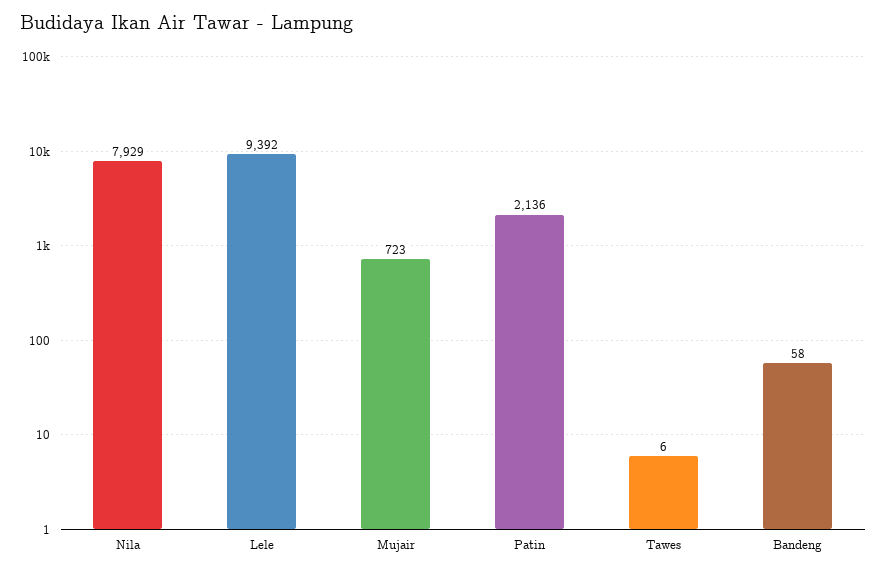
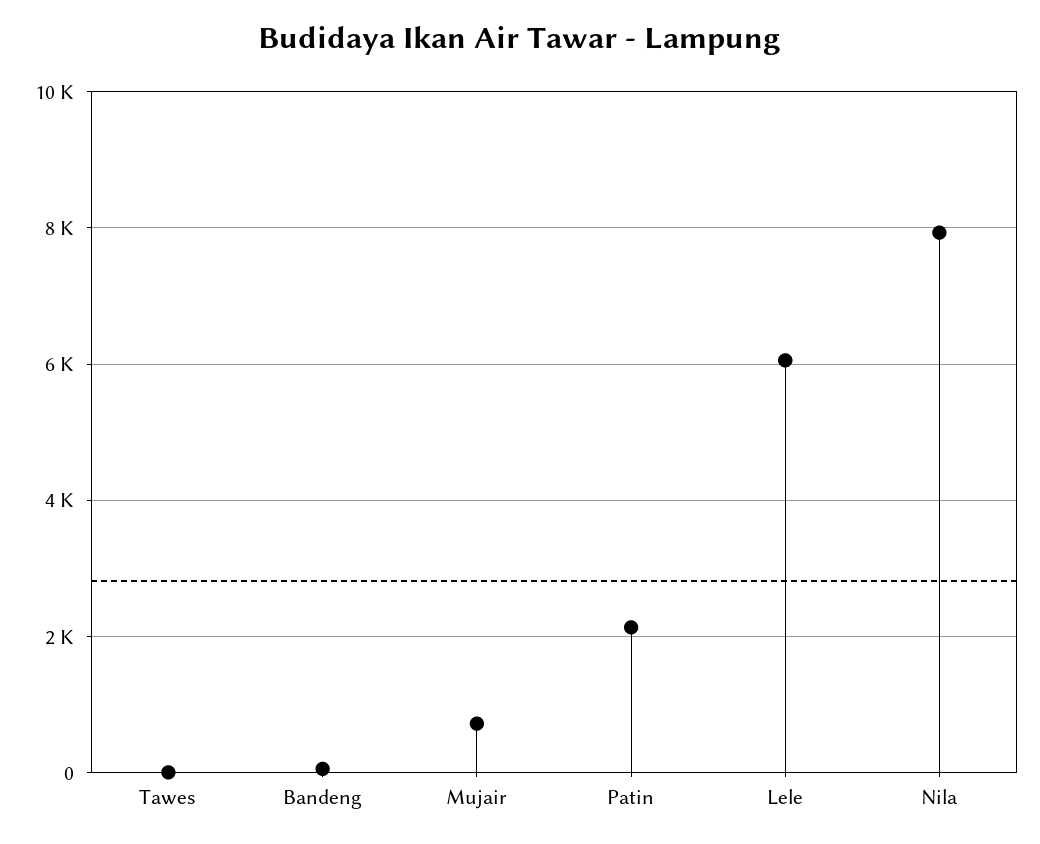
Lele: 9392 -> 6000

